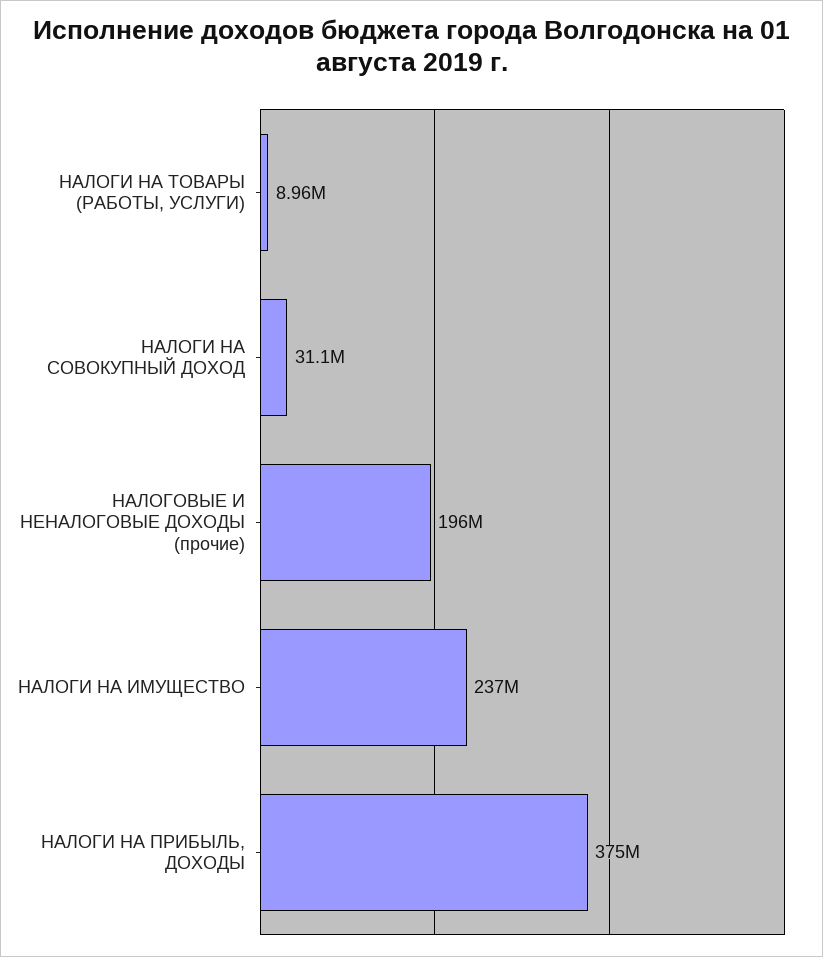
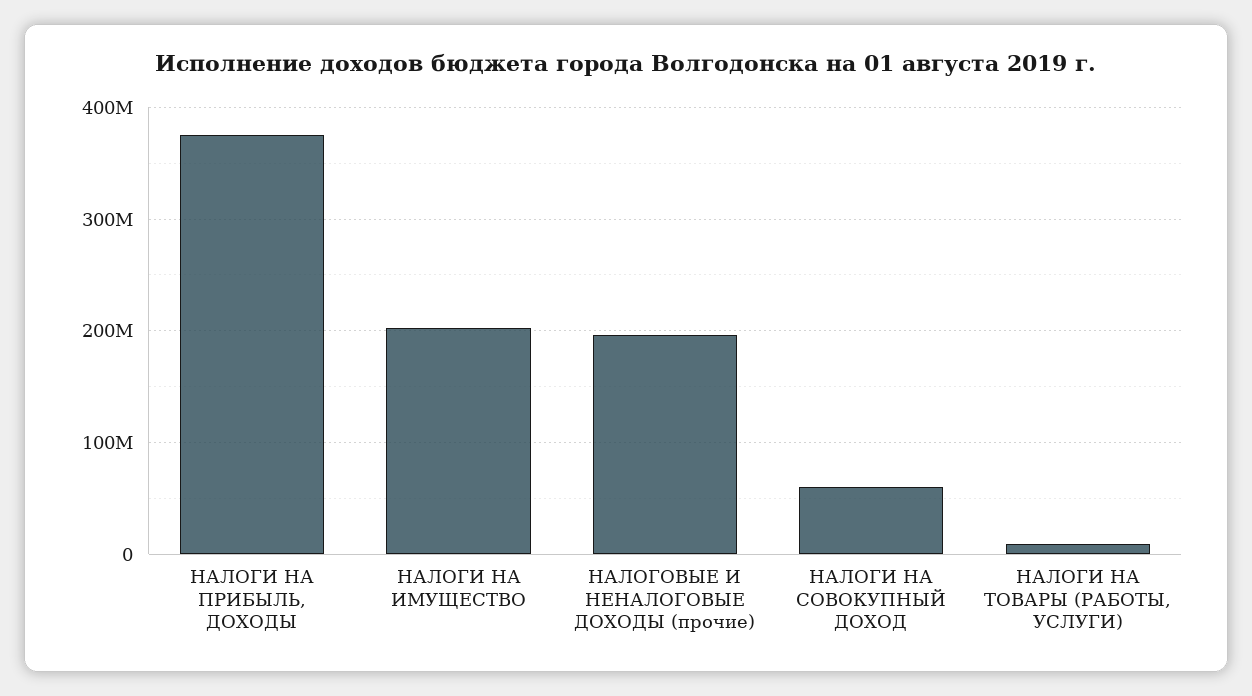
НАЛОГИ НА СОВОКУПНЫЙ ДОХОД: 31100000 -> 60000000
НАЛОГИ НА ИМУЩЕСТВО: 237000000 -> 200000000

